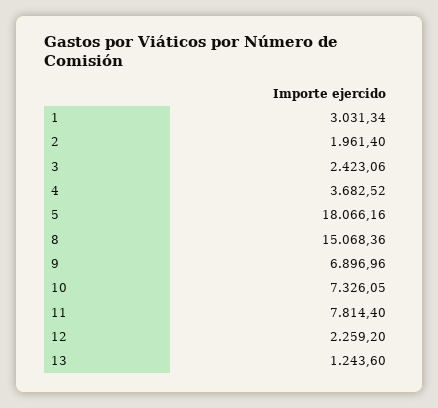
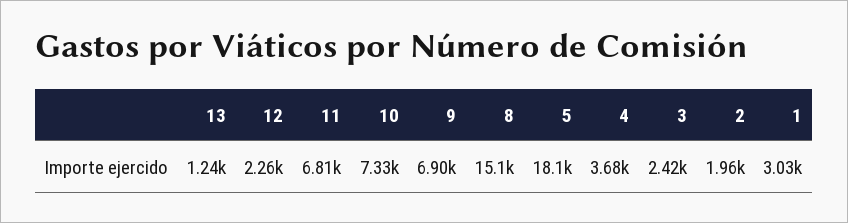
11: 7814.4 -> 6810

